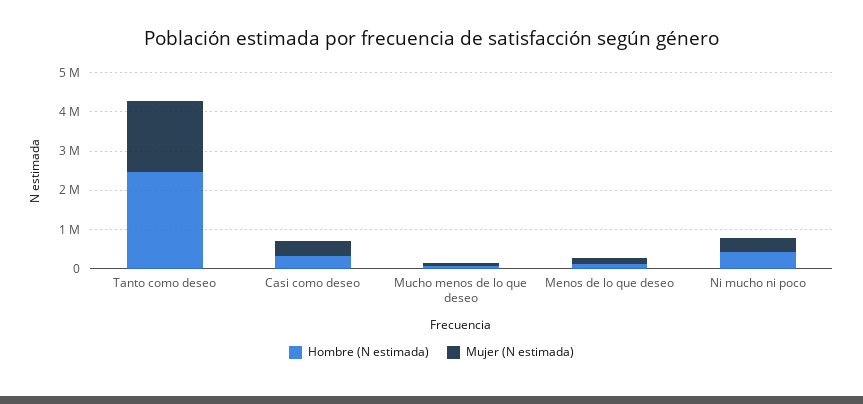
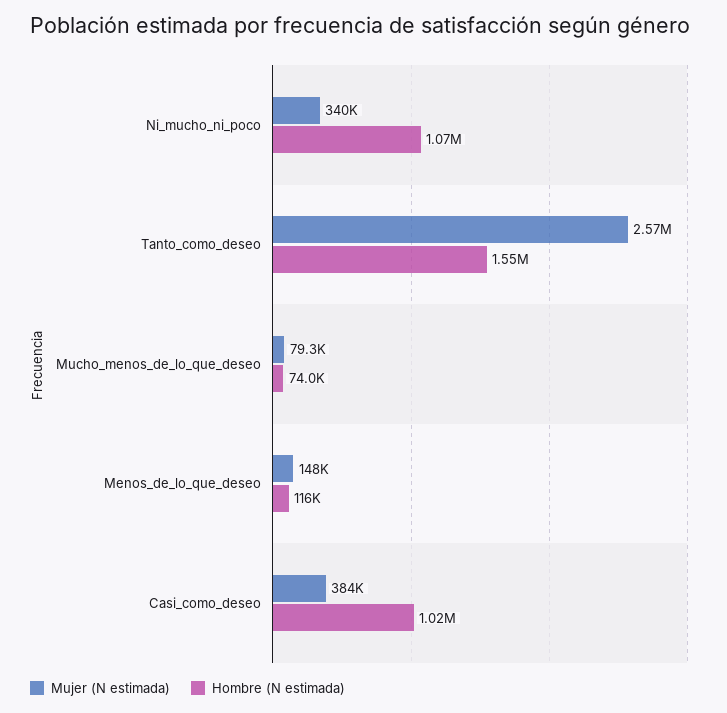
Hombre (N estimada), Tanto como deseo: 2500000 -> 1550000
Mujer (N estimada), Tanto como deseo: 1750000 -> 2570000
Hombre (N estimada), Casi como deseo: 250000 -> 1020000
Hombre (N estimada), Ni mucho ni poco: 500000 -> 1070000

